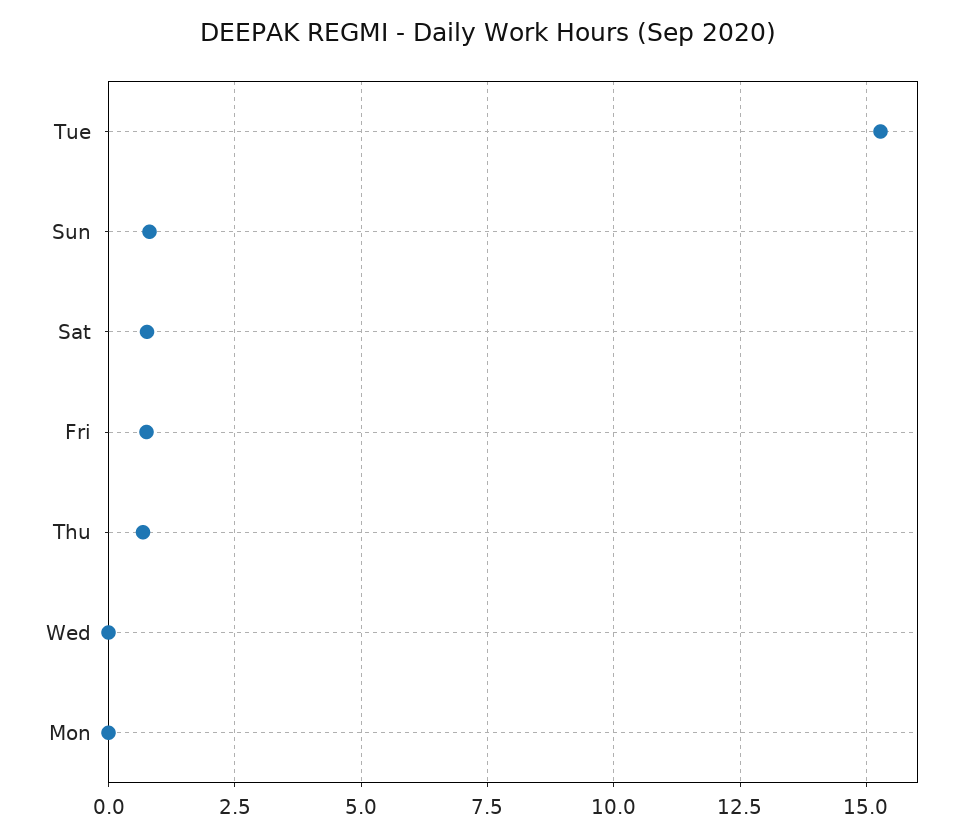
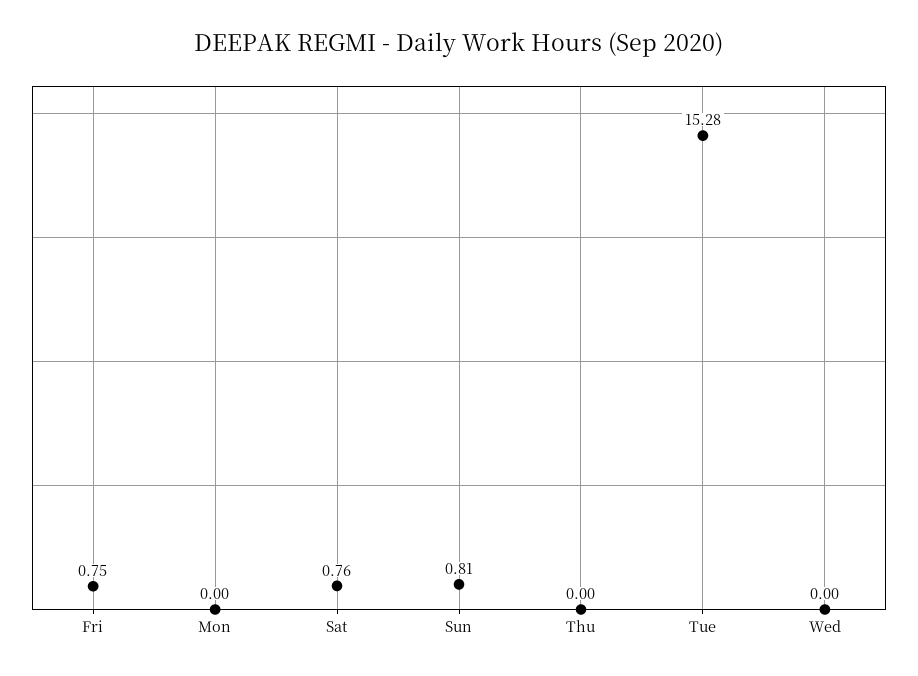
Thu: 0.75 -> 0

